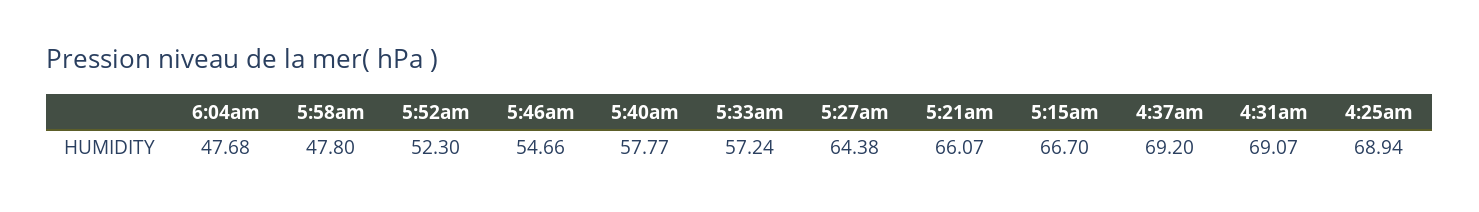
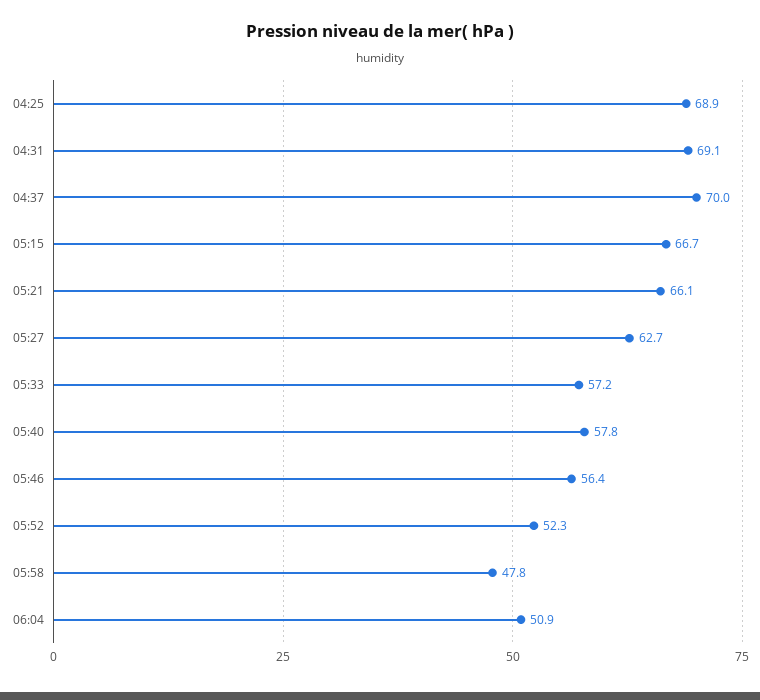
6:04am: 47.68 -> 50.9
5:46am: 54.66 -> 56.4
5:27am: 64.38 -> 62.7
4:37am: 69.2 -> 70

